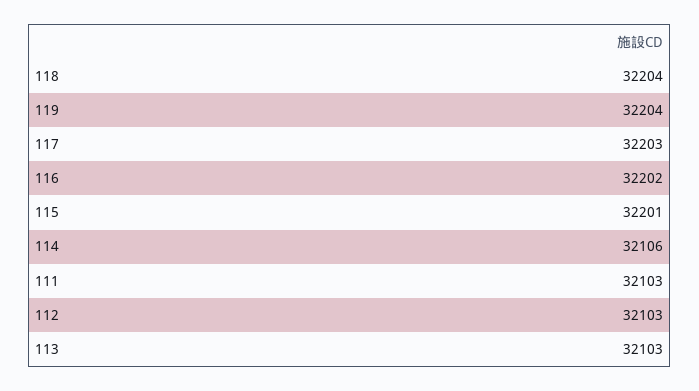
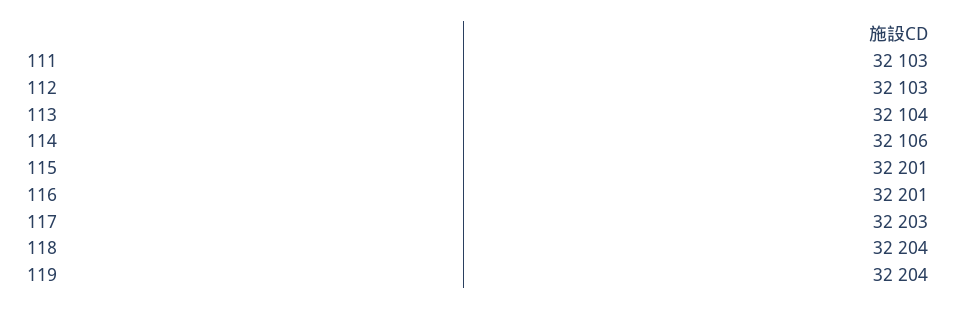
116: 32202 -> 32201
113: 32103 -> 32104

